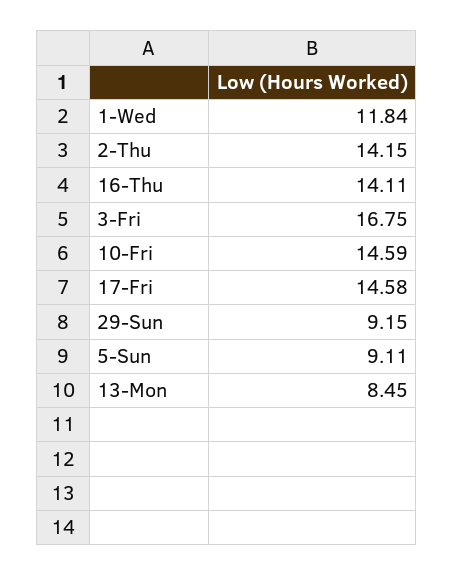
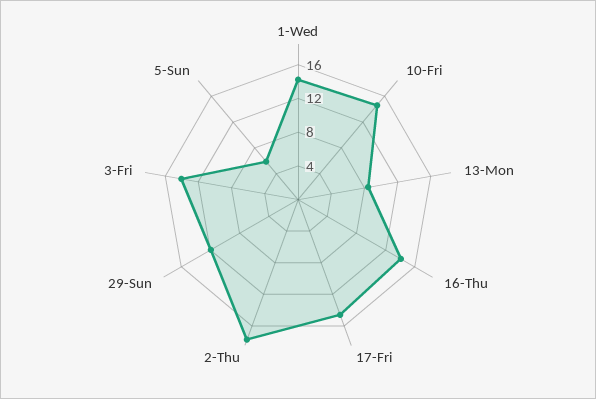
1-Wed: 11.84 -> 14
2-Thu: 14.15 -> 18
3-Fri: 16.75 -> 14
29-Sun: 9.15 -> 12
5-Sun: 9.11 -> 6

